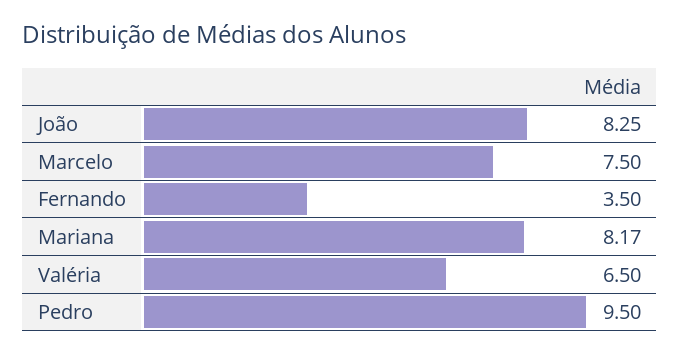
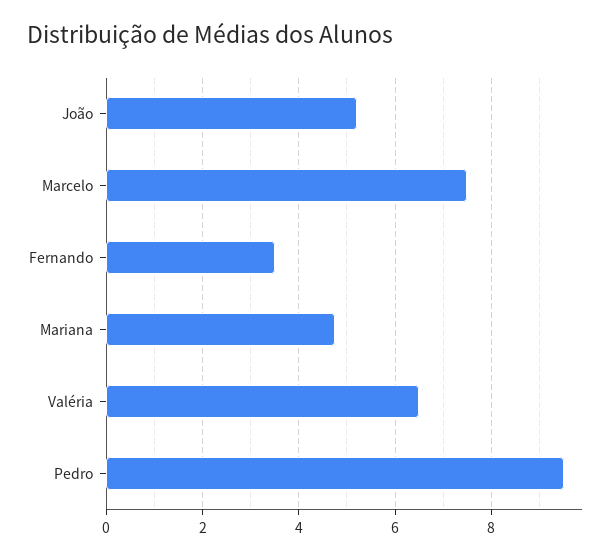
João: 8.25 -> 5.2
Mariana: 8.17 -> 4.8

